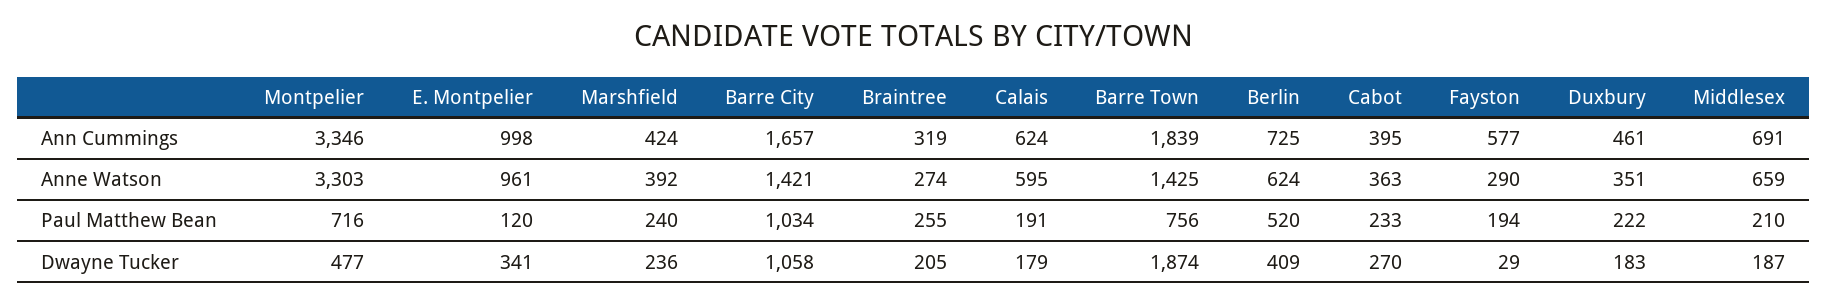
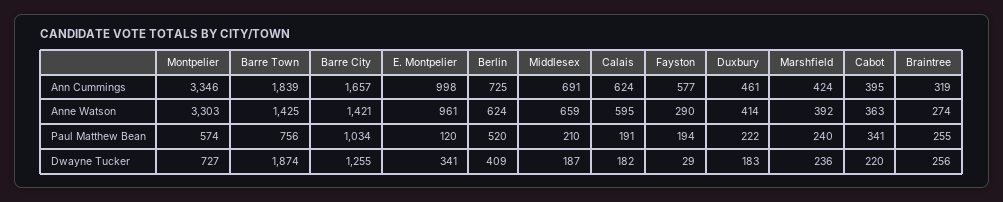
Duxbury, Anne Watson: 351 -> 414
Montpelier, Paul Matthew Bean: 716 -> 574
Cabot, Paul Matthew Bean: 233 -> 341
Montpelier, Dwayne Tucker: 477 -> 727
Barre City, Dwayne Tucker: 1058 -> 1255
Braintree, Dwayne Tucker: 205 -> 256
Calais, Dwayne Tucker: 179 -> 182
Cabot, Dwayne Tucker: 270 -> 220

